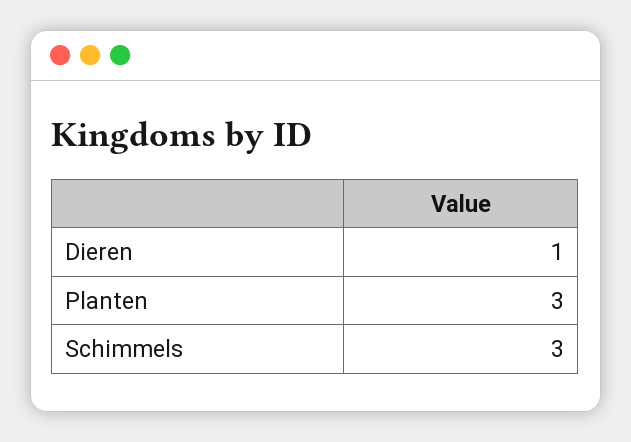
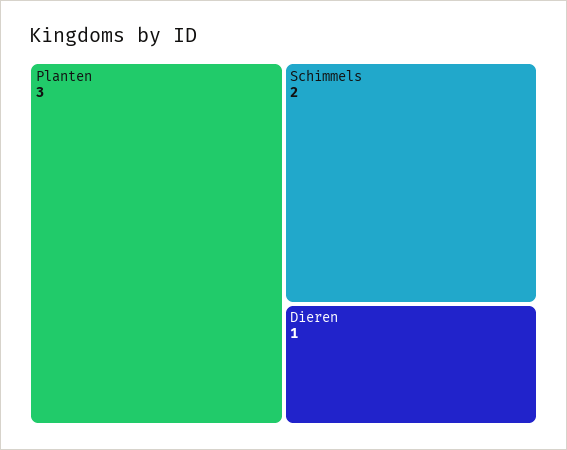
Schimmels: 3 -> 2

